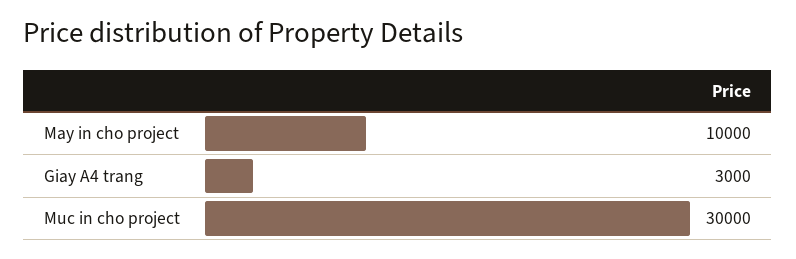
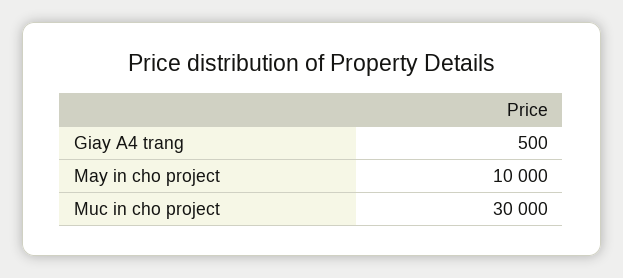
Giay A4 trang: 3000 -> 500

